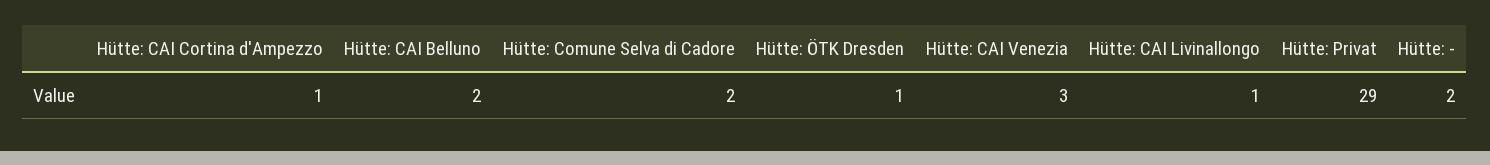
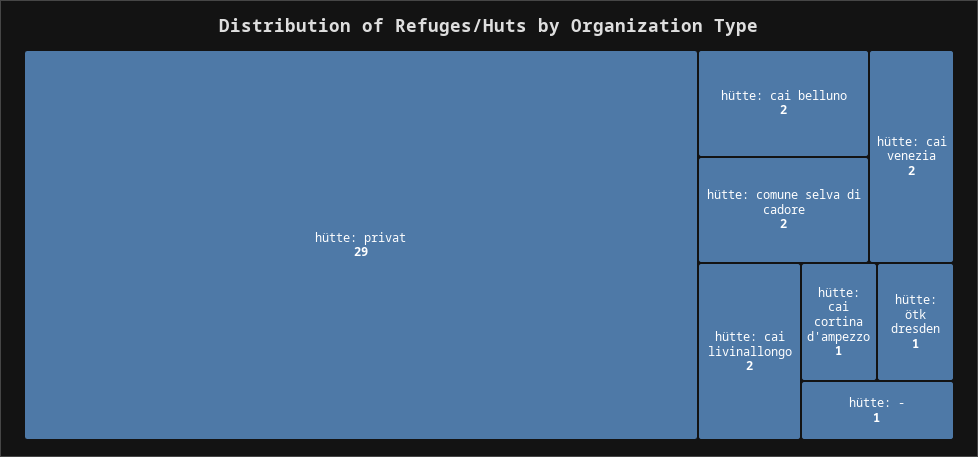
Hütte: CAI Venezia: 3 -> 2
Hütte: CAI Livinallongo: 1 -> 2
Hütte: -: 2 -> 1

